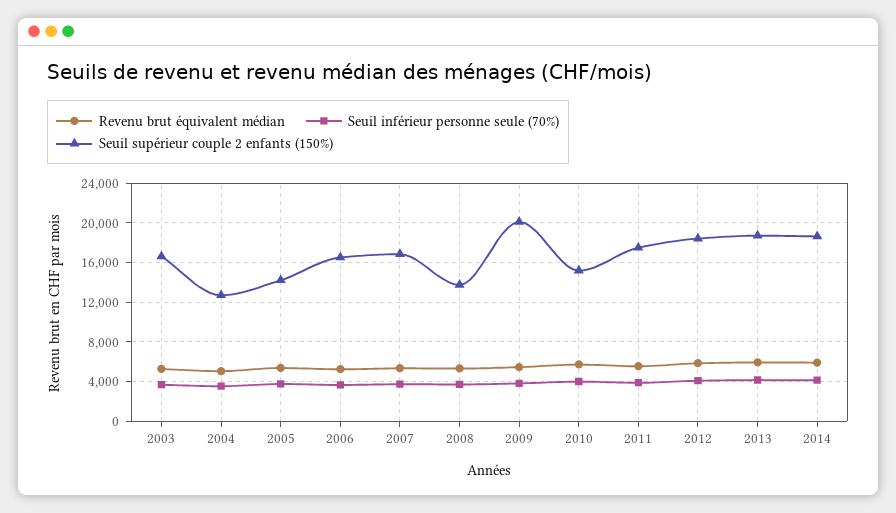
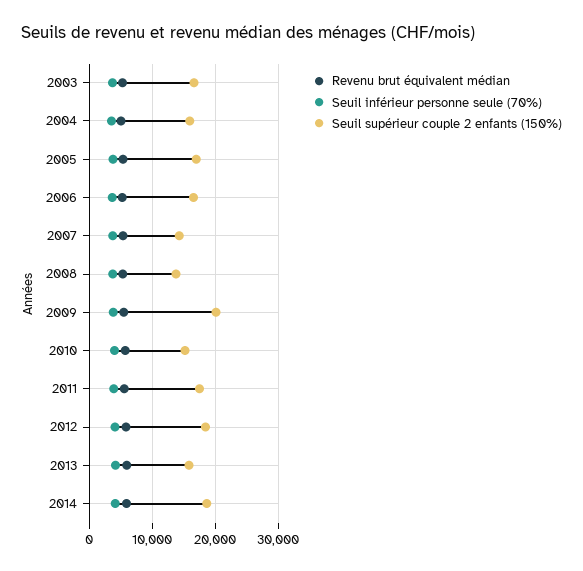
Seuil supérieur couple 2 enfants (150%), 2004: 13000 -> 16000
Seuil supérieur couple 2 enfants (150%), 2005: 14000 -> 17000
Seuil supérieur couple 2 enfants (150%), 2007: 17000 -> 14000
Seuil supérieur couple 2 enfants (150%), 2013: 19000 -> 16000

